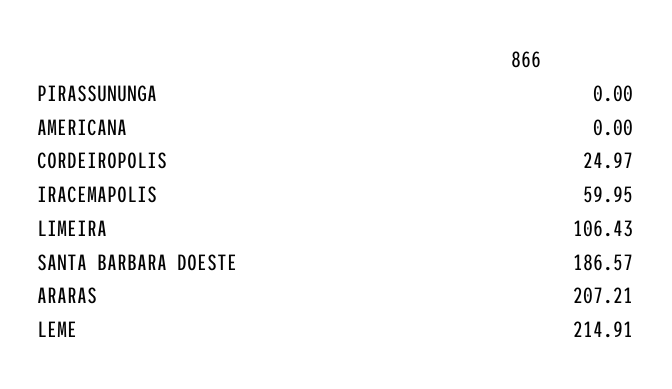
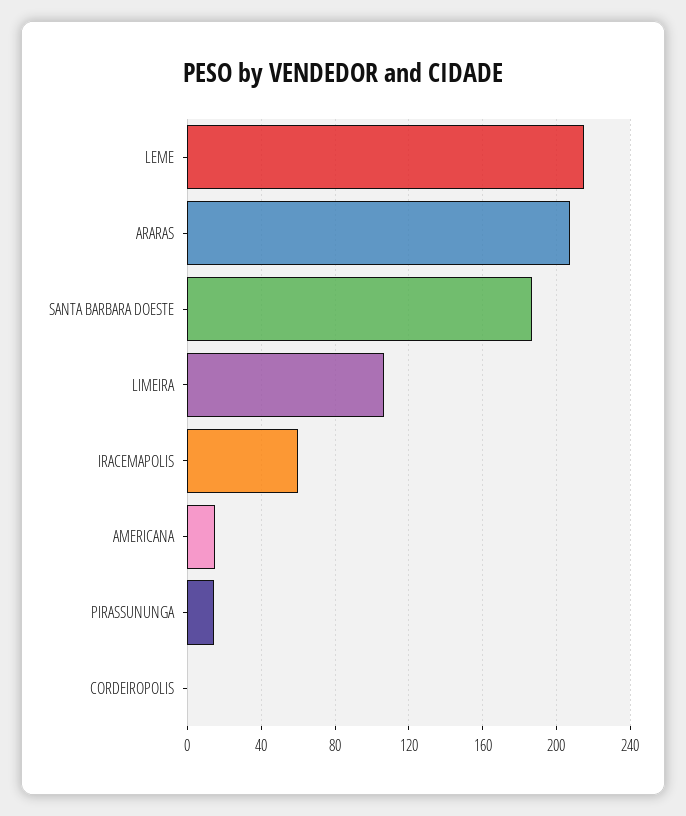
PIRASSUNUNGA: 0 -> 15
AMERICANA: 0 -> 15
CORDEIROPOLIS: 24.97 -> 0

